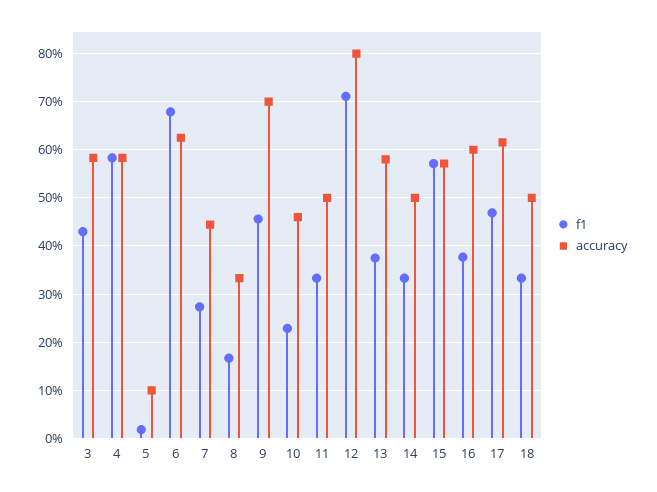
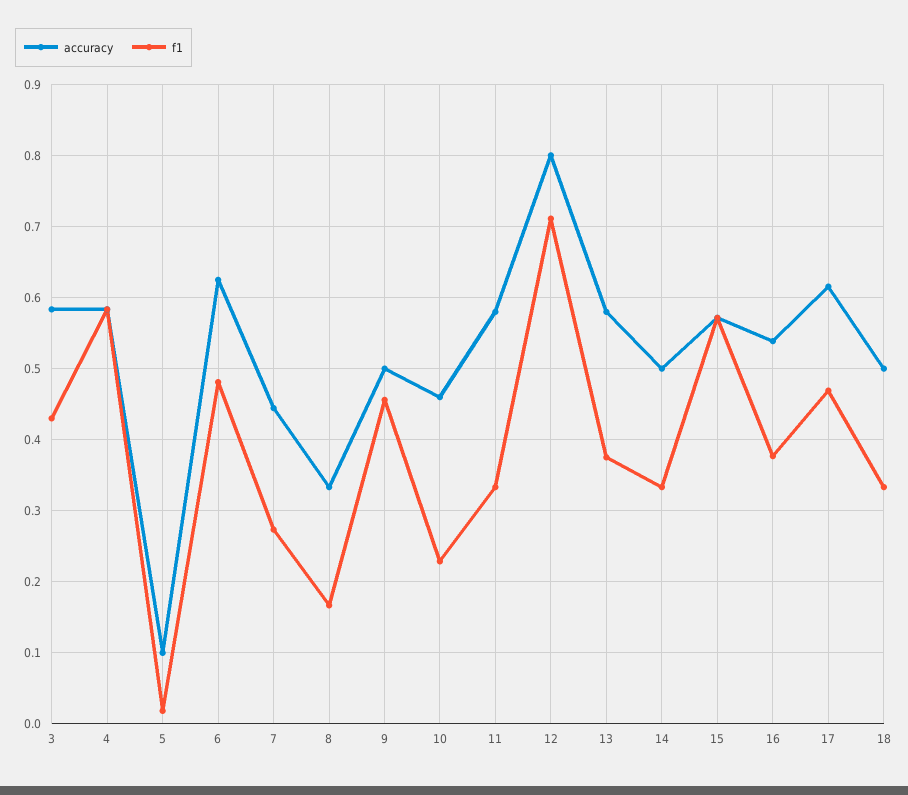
f1, 6: 0.68 -> 0.48
accuracy, 9: 0.7 -> 0.5
accuracy, 11: 0.5 -> 0.58
accuracy, 16: 0.6 -> 0.54

